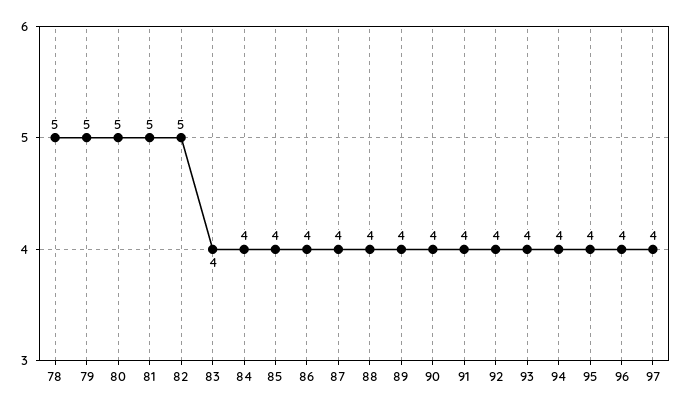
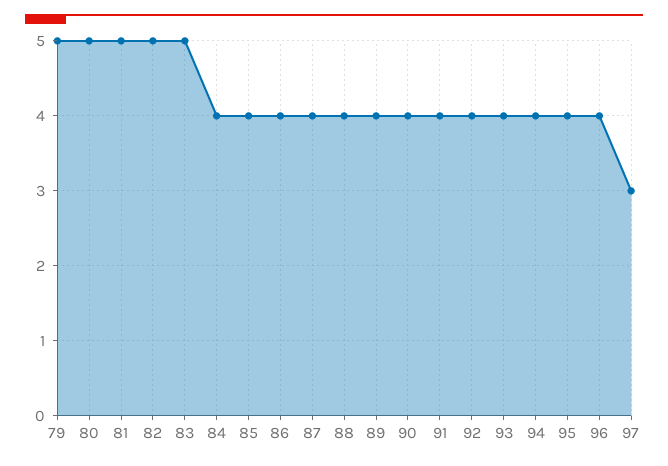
78: 5 -> none
83: 4 -> 5
97: 4 -> 3

